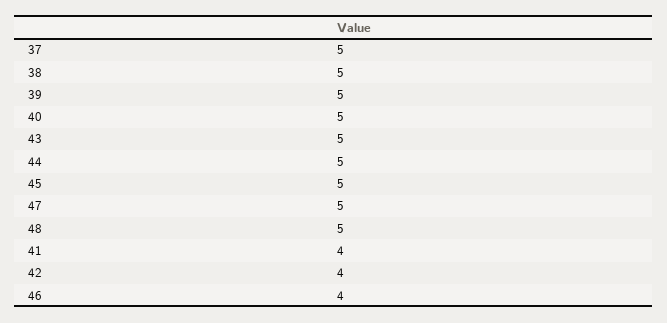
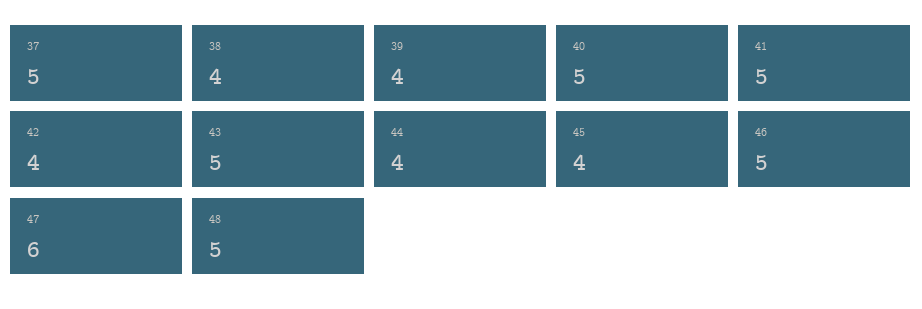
38: 5 -> 4
39: 5 -> 4
44: 5 -> 4
45: 5 -> 4
47: 5 -> 6
41: 4 -> 5
46: 4 -> 5

